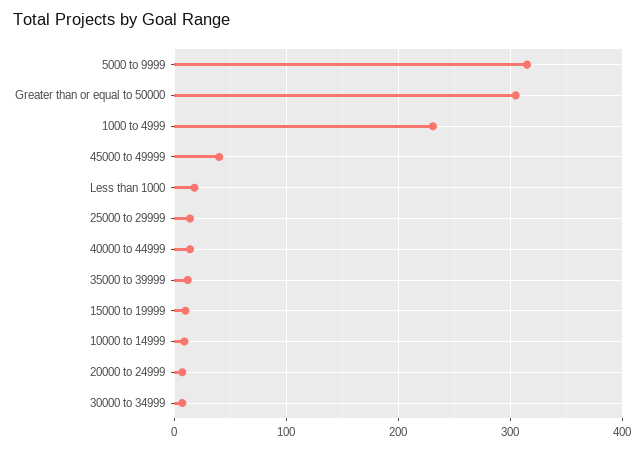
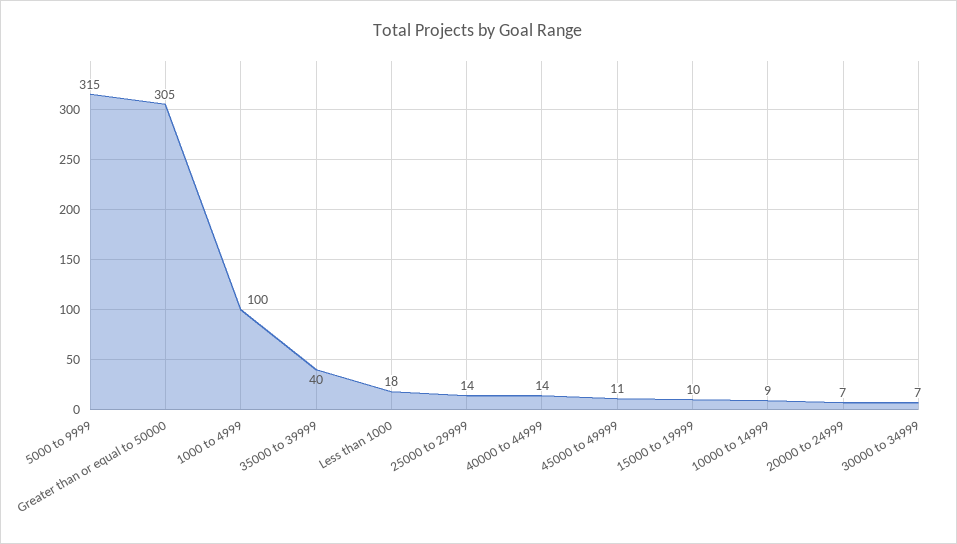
1000 to 4999: 230 -> 100
45000 to 49999: 40 -> 11
35000 to 39999: 10 -> 40

